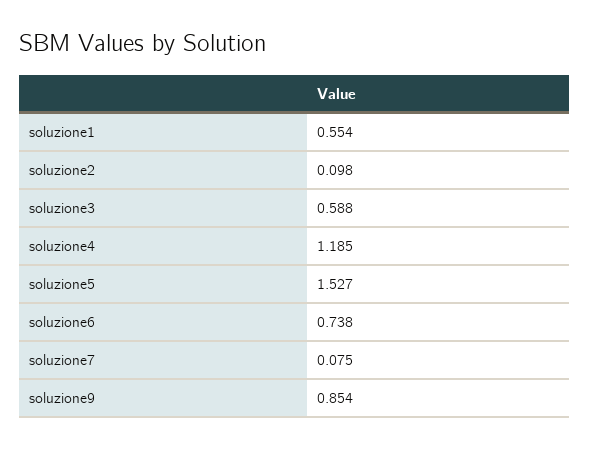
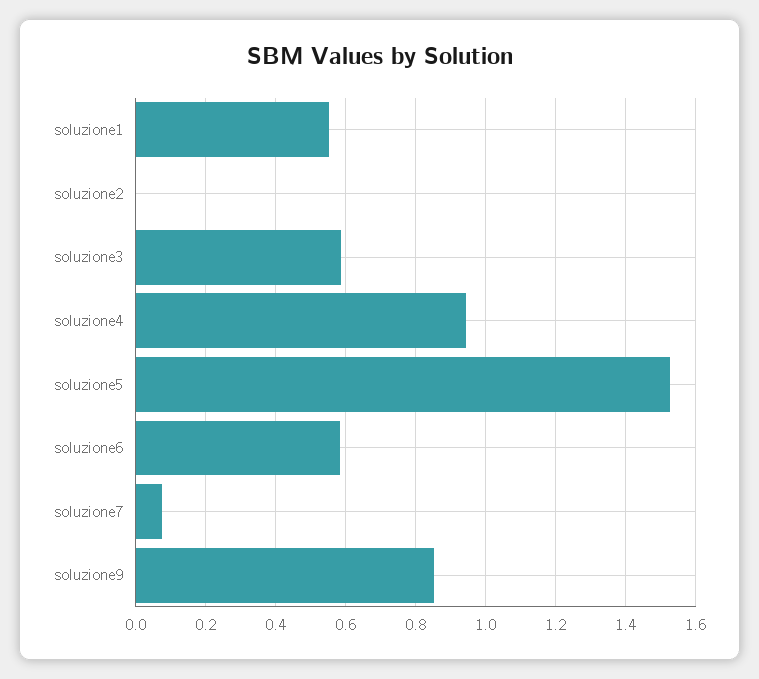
soluzione2: 0.098 -> 0
soluzione4: 1.185 -> 0.94
soluzione6: 0.738 -> 0.58

